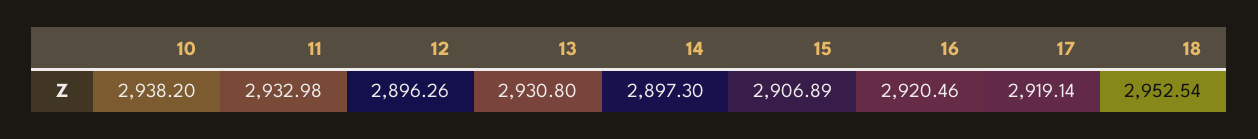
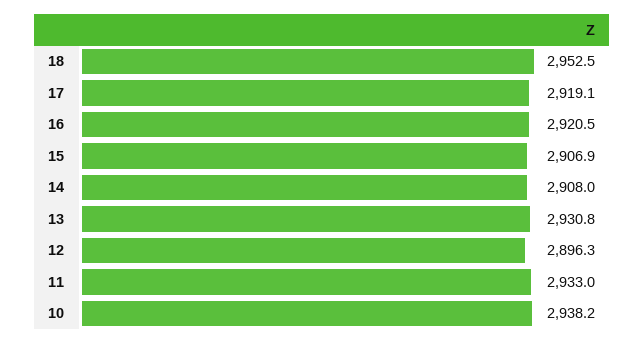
14: 2897.3 -> 2908

